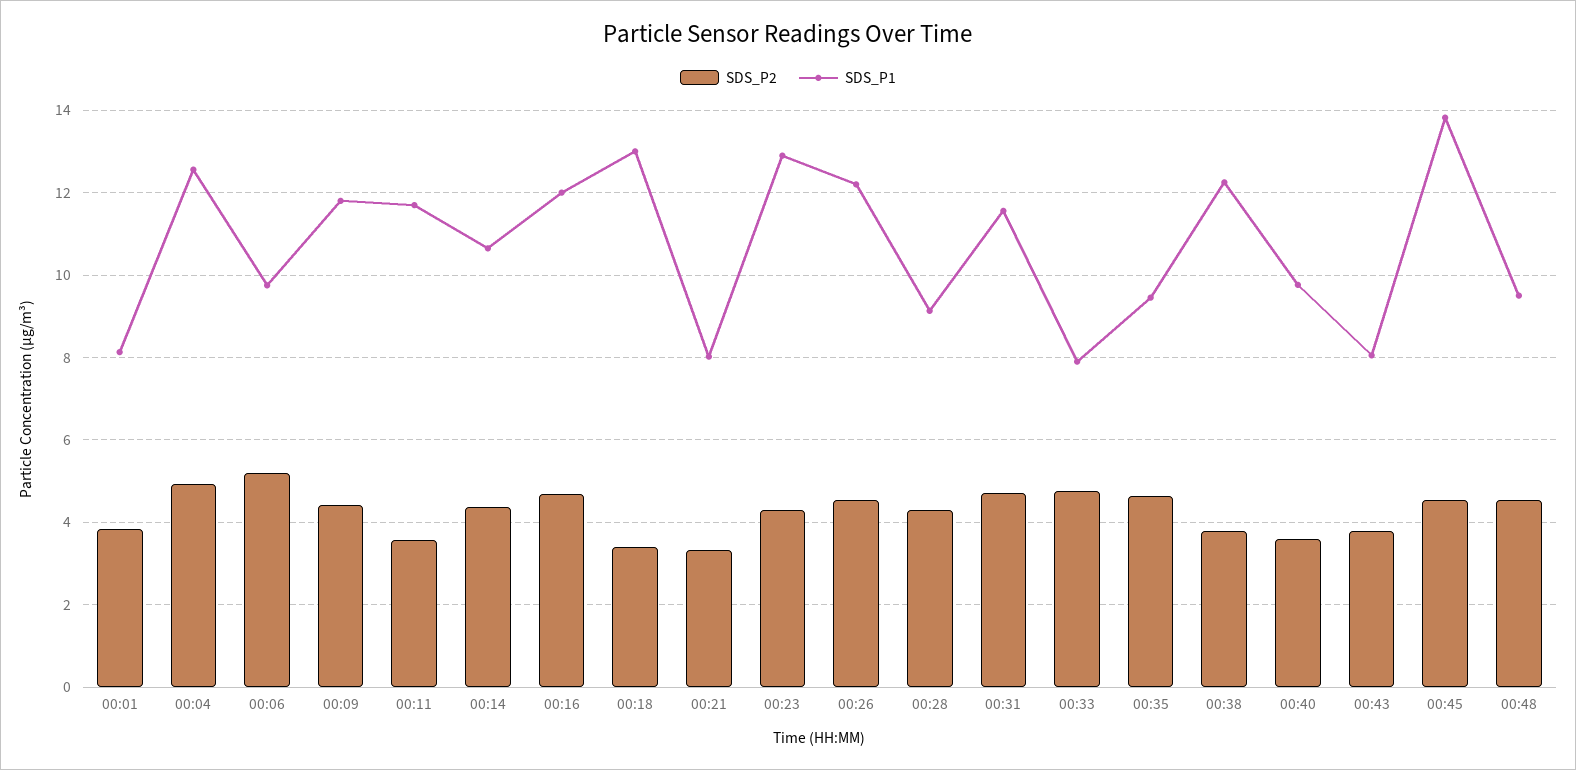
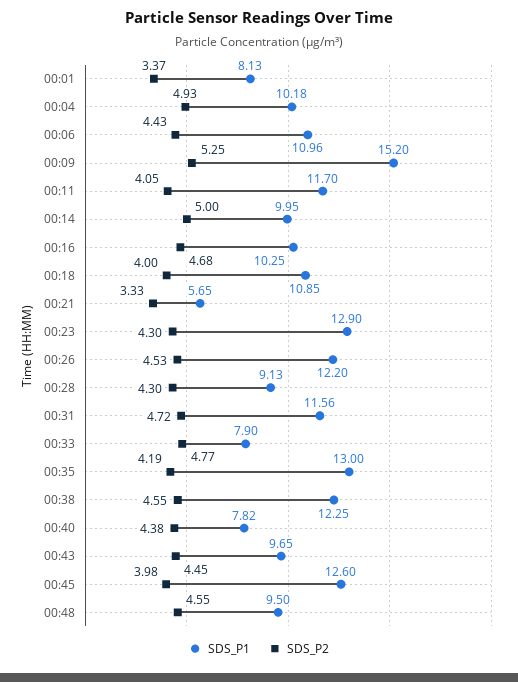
SDS_P2, 00:01: 3.8 -> 3.37
SDS_P1, 00:04: 12.6 -> 10.18
SDS_P2, 00:06: 5.2 -> 4.43
SDS_P1, 00:06: 9.8 -> 10.96
SDS_P2, 00:09: 4.4 -> 5.25
SDS_P1, 00:09: 11.8 -> 15.2
SDS_P2, 00:11: 3.6 -> 4.05
SDS_P2, 00:14: 4.4 -> 5
SDS_P1, 00:14: 10.6 -> 9.95
SDS_P1, 00:16: 12 -> 10.25
SDS_P2, 00:18: 3.4 -> 4
SDS_P1, 00:18: 13 -> 10.85
SDS_P1, 00:21: 8 -> 5.65
SDS_P2, 00:35: 4.6 -> 4.19
SDS_P1, 00:35: 9.4 -> 13
SDS_P2, 00:38: 3.8 -> 4.55
SDS_P2, 00:40: 3.6 -> 4.38
SDS_P1, 00:40: 9.8 -> 7.82
SDS_P2, 00:43: 3.8 -> 4.45
SDS_P1, 00:43: 8 -> 9.65
SDS_P2, 00:45: 4.6 -> 3.98
SDS_P1, 00:45: 13.8 -> 12.6

